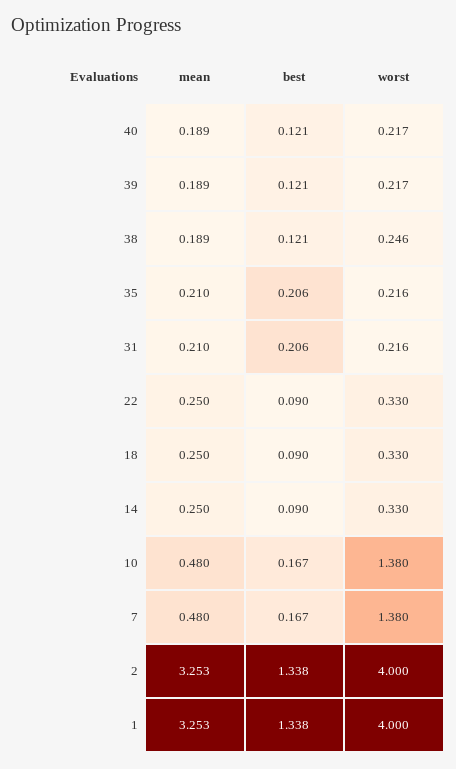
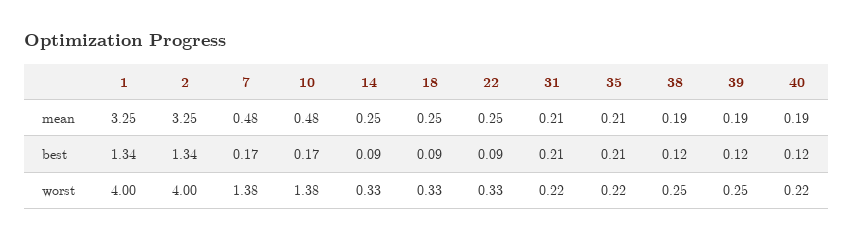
worst, 39: 0.217 -> 0.25

